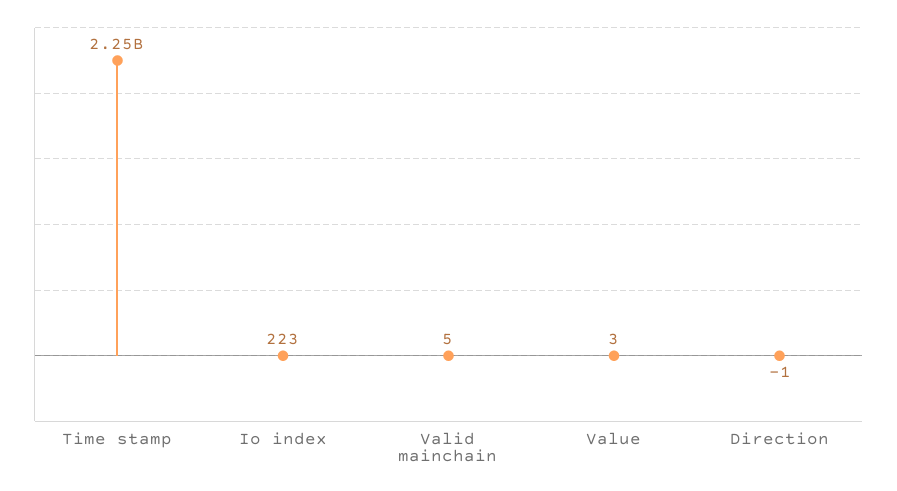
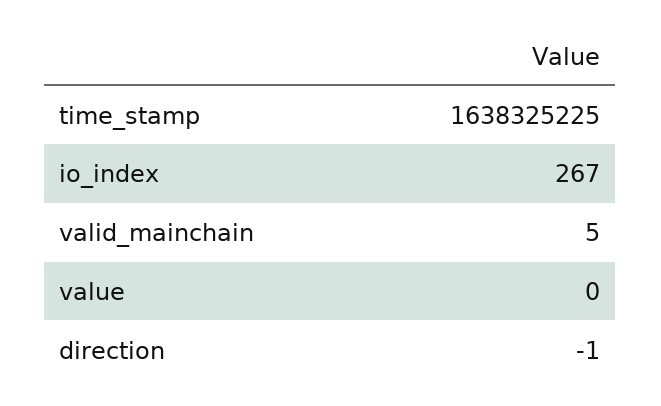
Time stamp: 2250000000 -> 1638325225
Io index: 223 -> 267
Value: 3 -> 0

